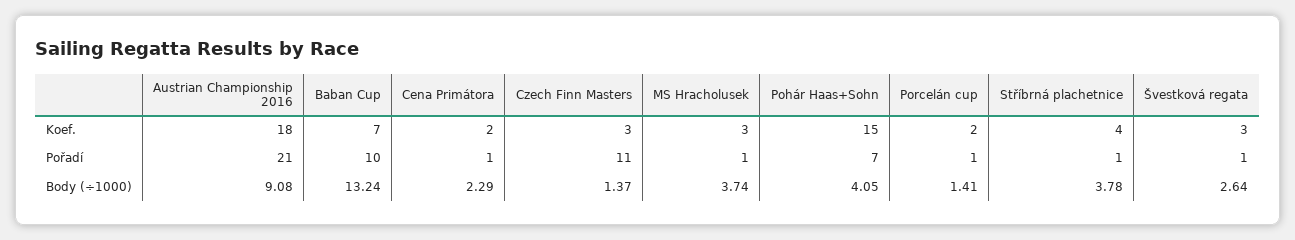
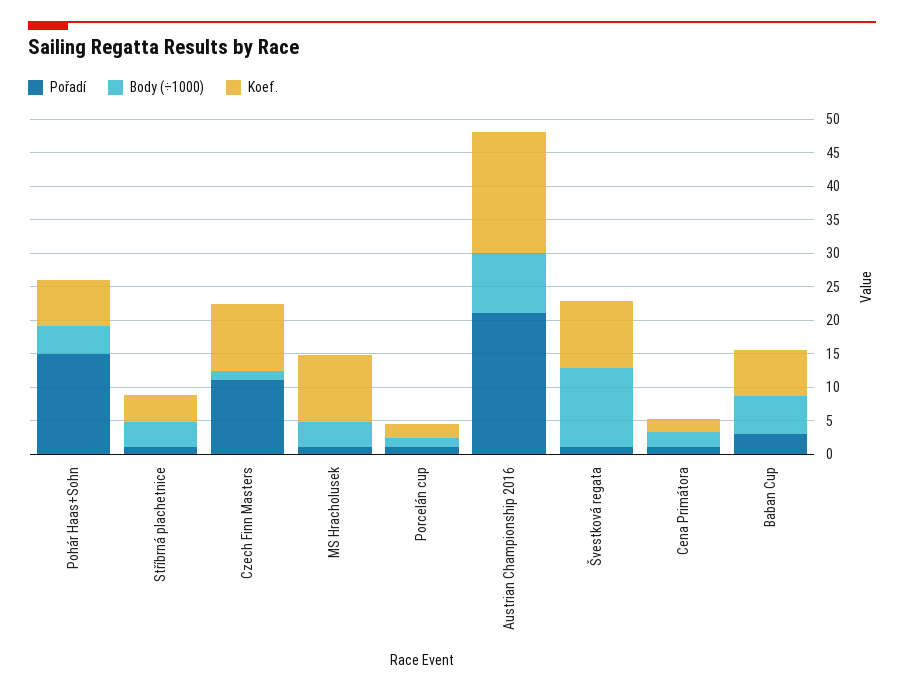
Koef., Czech Finn Masters: 3 -> 10
Koef., MS Hracholusek: 3 -> 10
Koef., Pohár Haas+Sohn: 15 -> 7.5
Koef., Švestková regata: 3 -> 10
Pořadí, Baban Cup: 10 -> 2.5
Pořadí, Pohár Haas+Sohn: 7 -> 15
Body (÷1000), Baban Cup: 13.24 -> 5
Body (÷1000), Švestková regata: 2.64 -> 12.5

